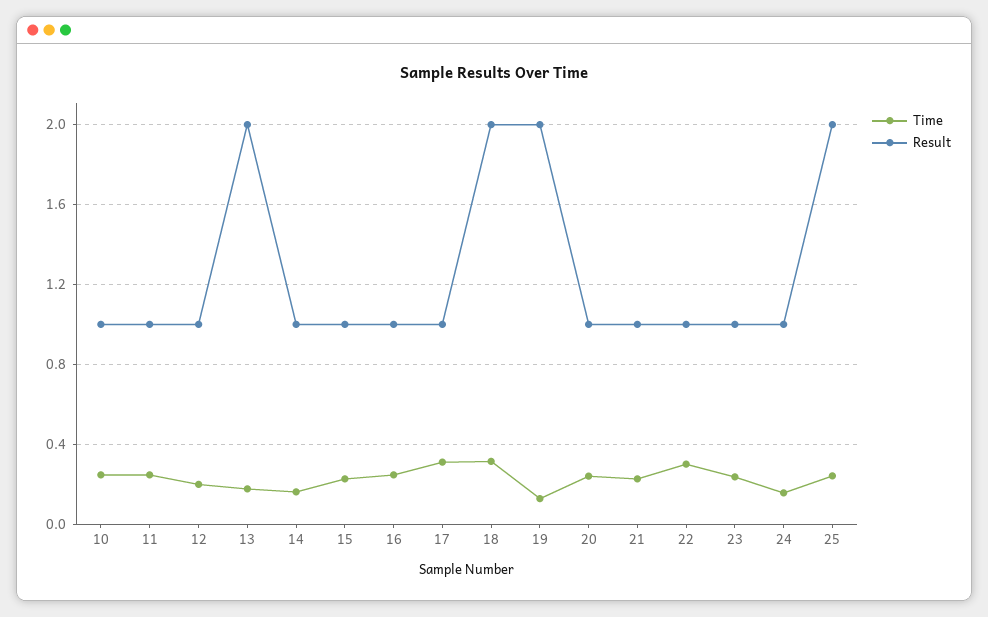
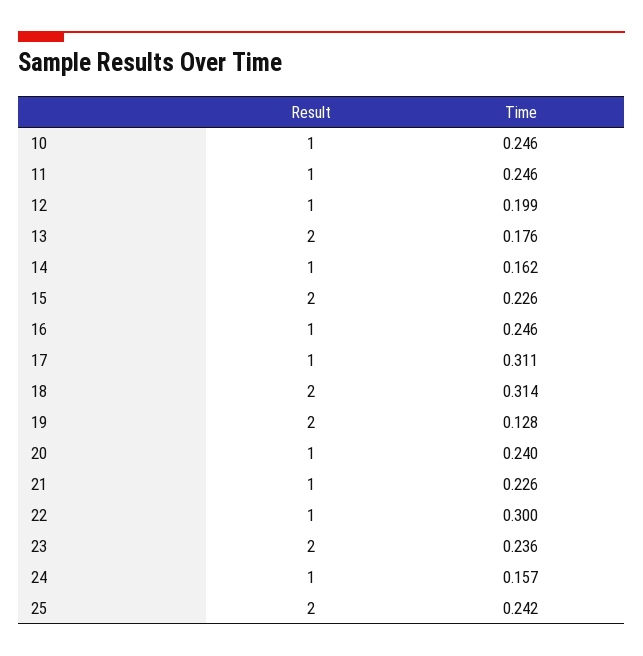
Result, 15: 1 -> 2
Result, 23: 1 -> 2

